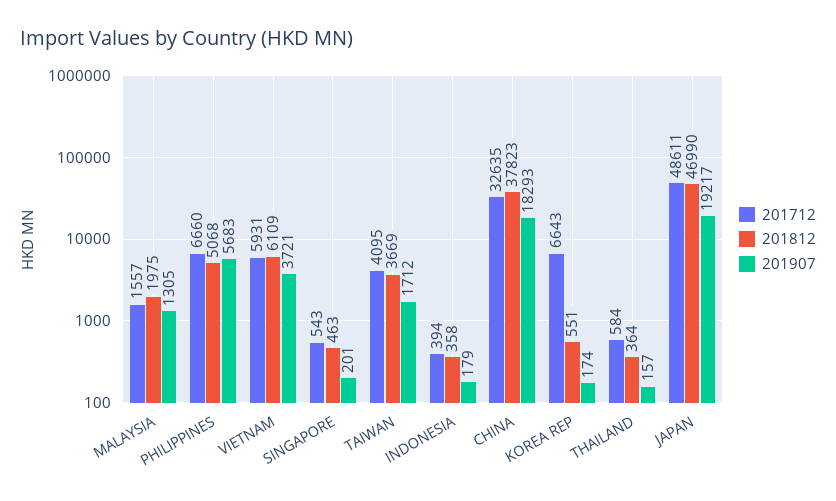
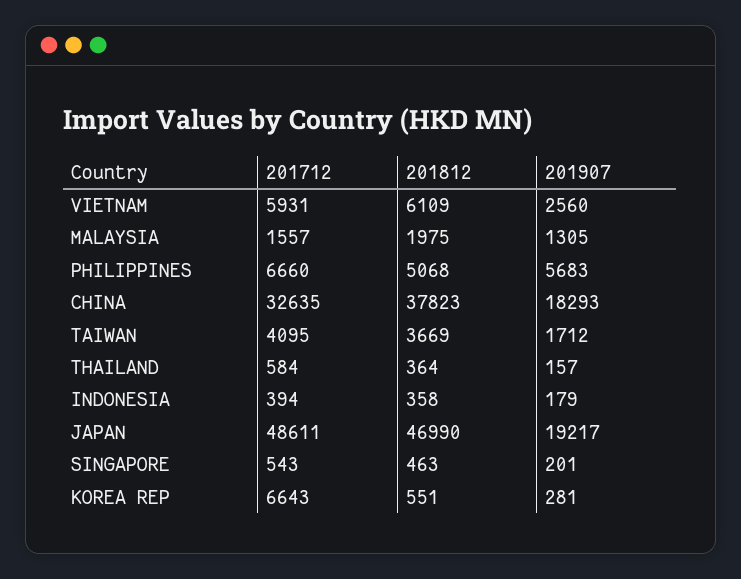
201907, VIETNAM: 3721 -> 2560
201907, KOREA REP: 174 -> 281

